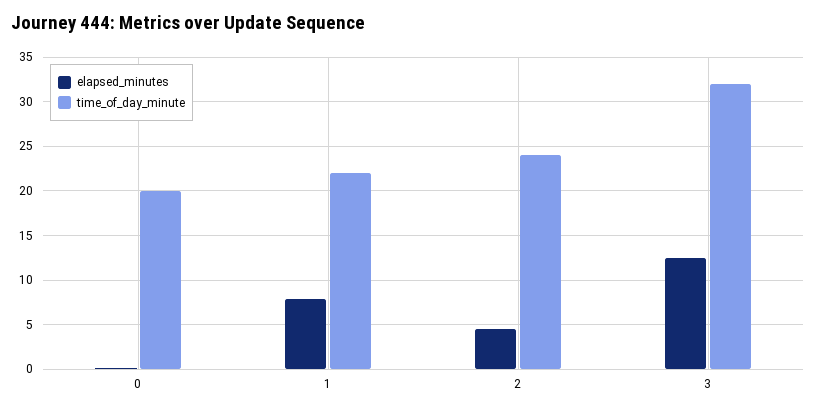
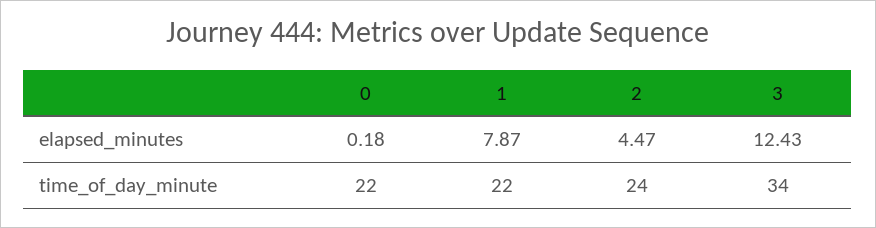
time_of_day_minute, 0: 20 -> 22
time_of_day_minute, 3: 32 -> 34

